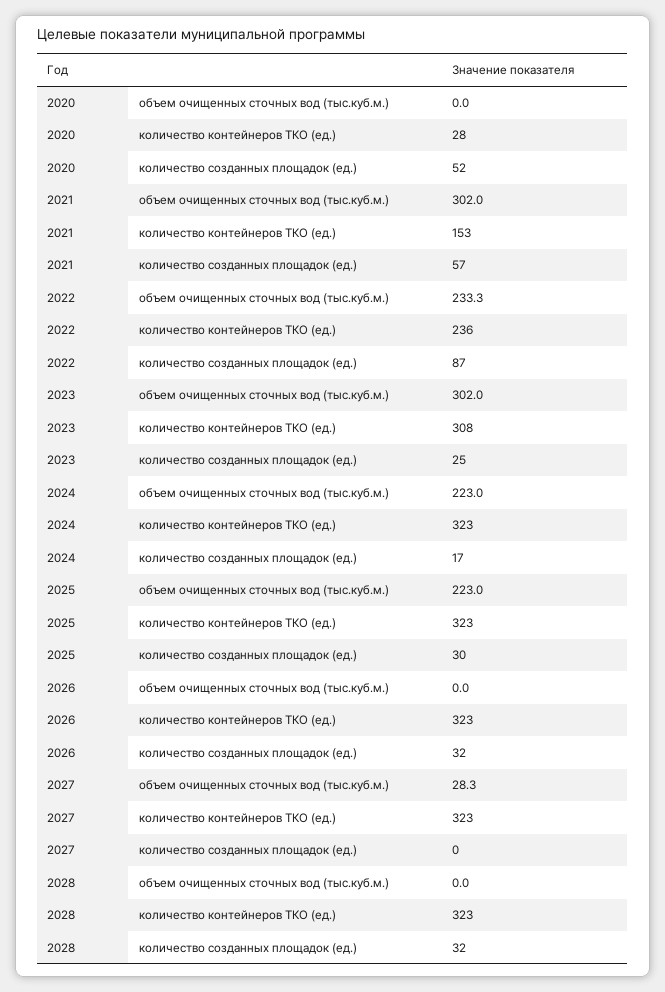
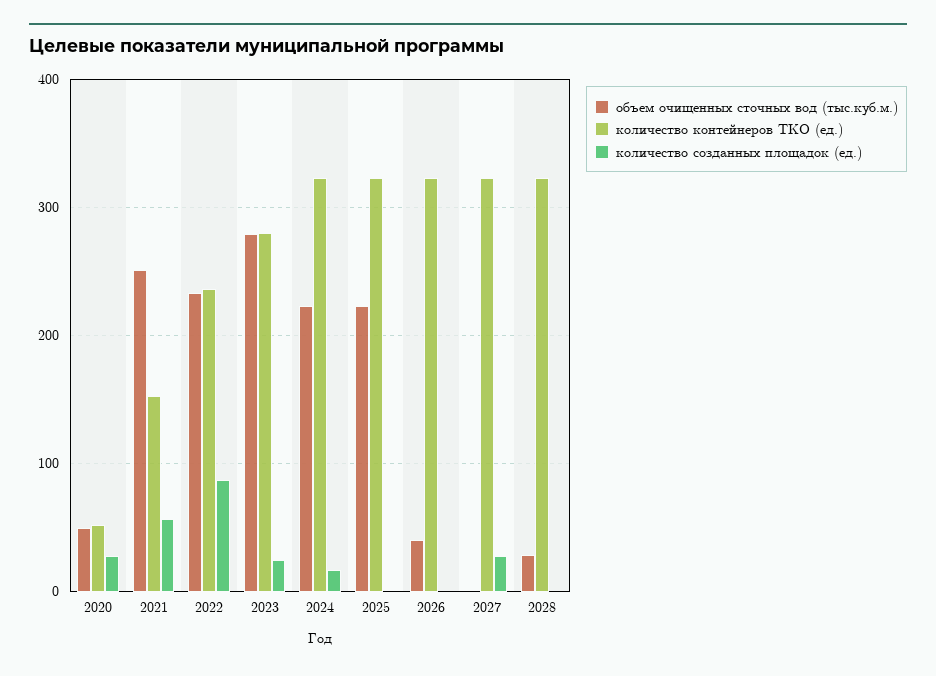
объем очищенных сточных вод (тыс.куб.м.), 2020: 0 -> 50
количество контейнеров ТКО (ед.), 2020: 28 -> 50
количество созданных площадок (ед.), 2020: 52 -> 30
объем очищенных сточных вод (тыс.куб.м.), 2021: 302 -> 250
объем очищенных сточных вод (тыс.куб.м.), 2023: 302 -> 280
количество контейнеров ТКО (ед.), 2023: 308 -> 280
количество созданных площадок (ед.), 2025: 30 -> 0
объем очищенных сточных вод (тыс.куб.м.), 2026: 0 -> 40
количество созданных площадок (ед.), 2026: 32 -> 0
объем очищенных сточных вод (тыс.куб.м.), 2027: 28.3 -> 0
количество созданных площадок (ед.), 2027: 0 -> 30
объем очищенных сточных вод (тыс.куб.м.), 2028: 0 -> 30
количество созданных площадок (ед.), 2028: 32 -> 0

